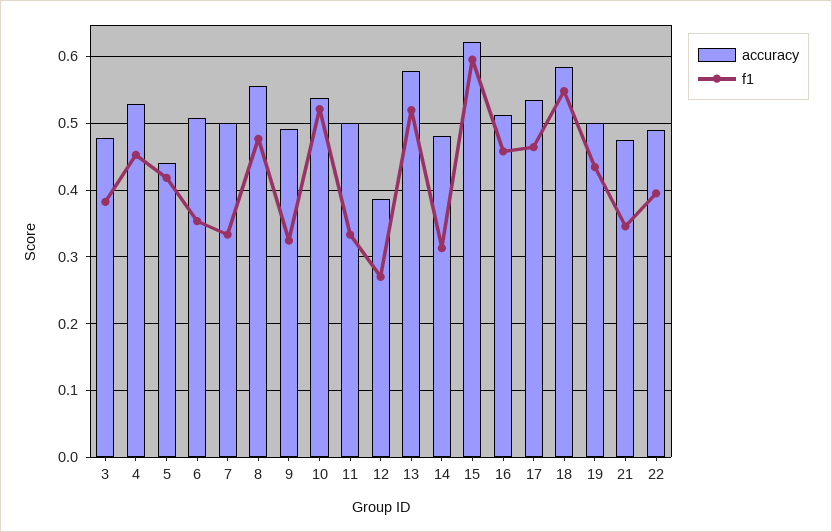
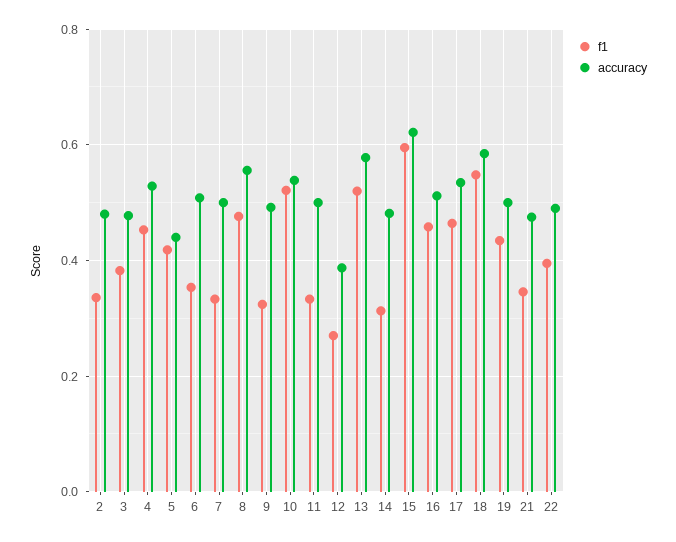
f1, 2: none -> 0.34
accuracy, 2: none -> 0.48

